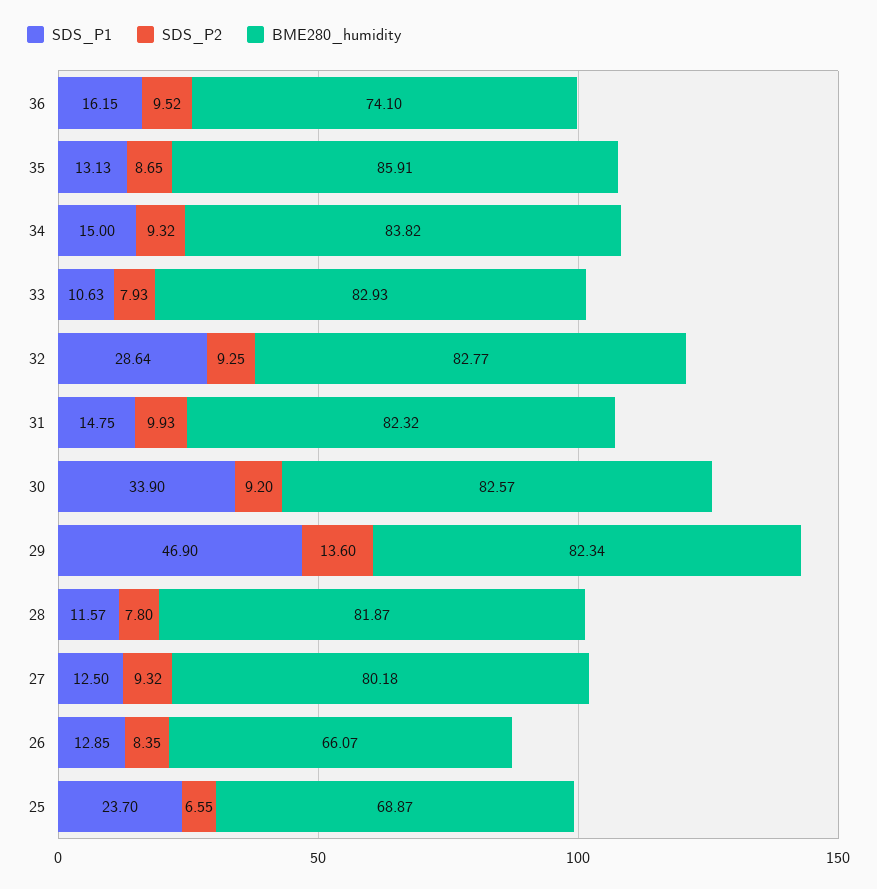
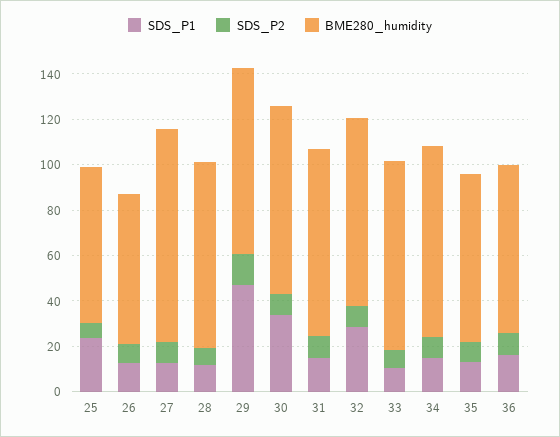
BME280_humidity, 35: 85.91 -> 75
BME280_humidity, 27: 80.18 -> 95

